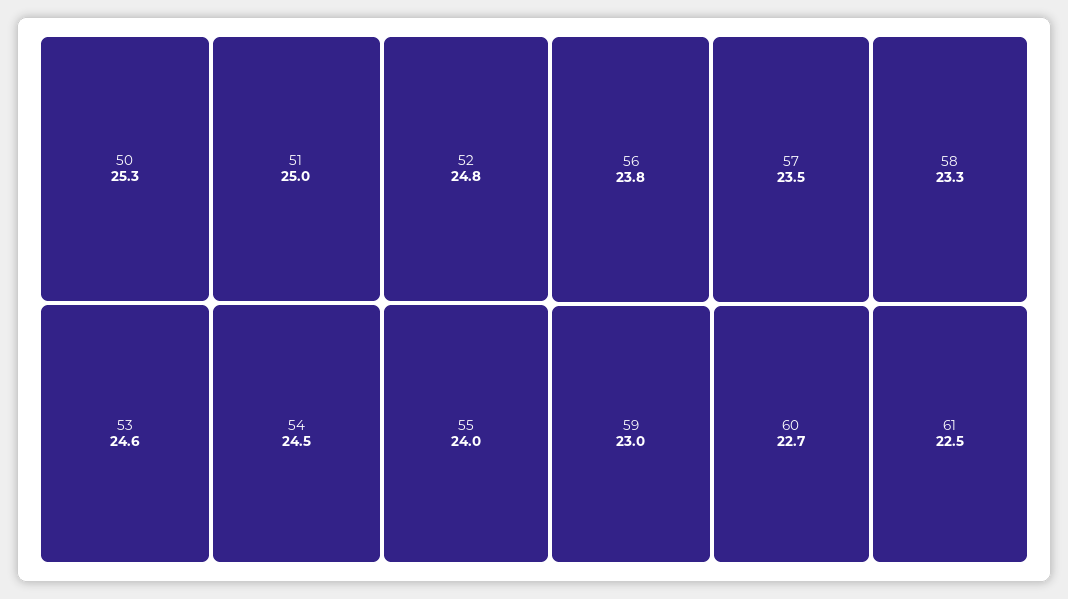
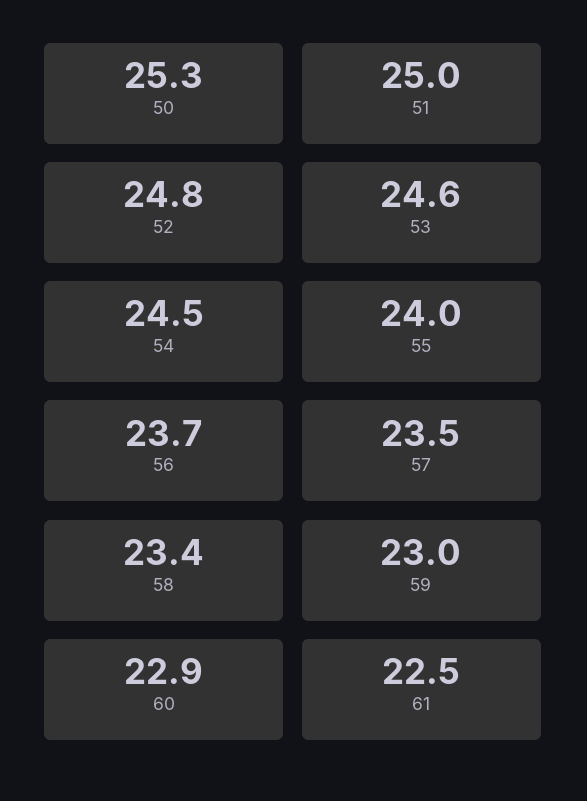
56: 23.8 -> 23.7
58: 23.3 -> 23.4
60: 22.7 -> 22.9

